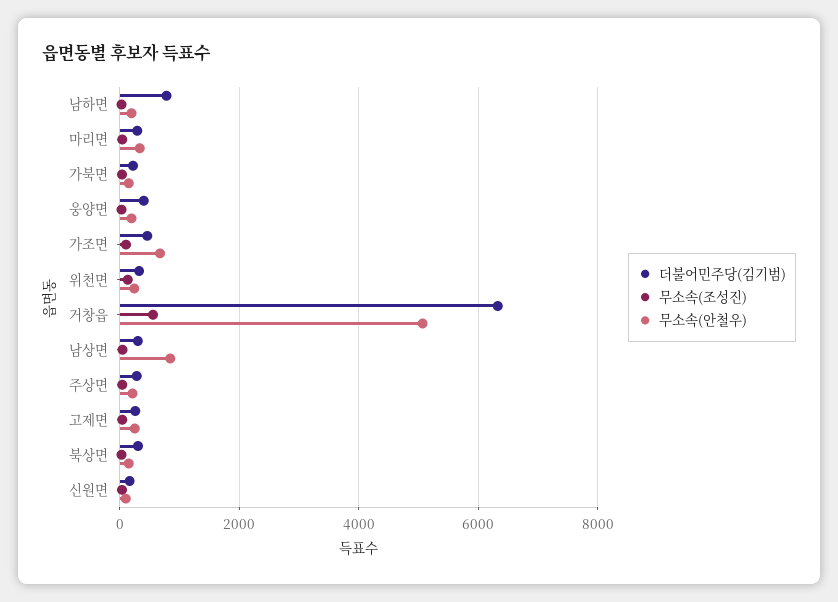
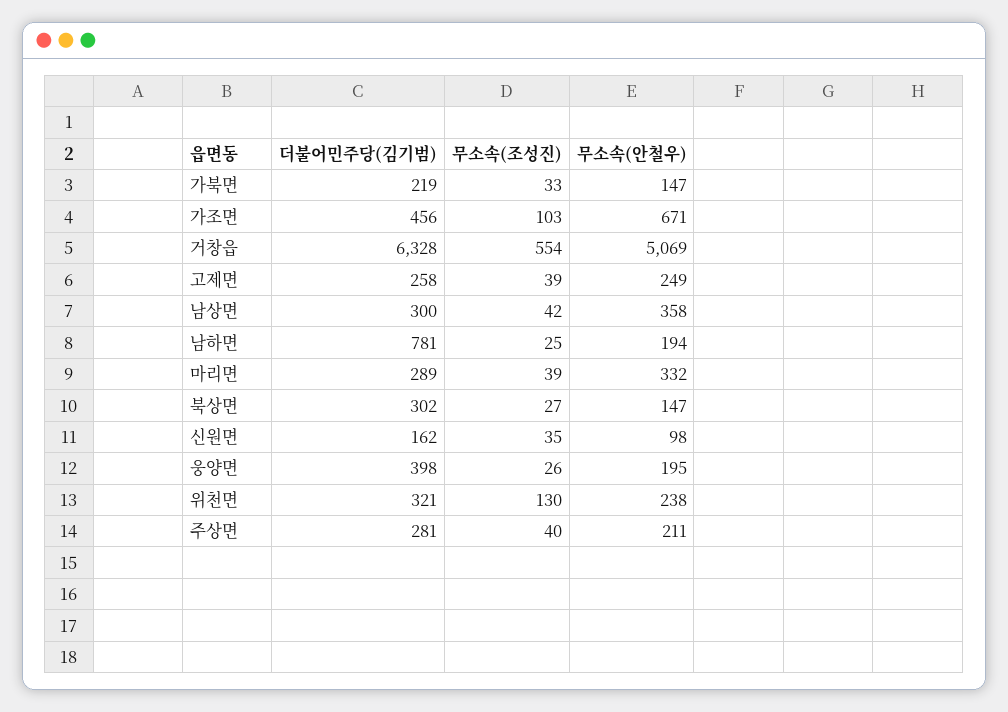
무소속(안철우), 남상면: 800 -> 358

